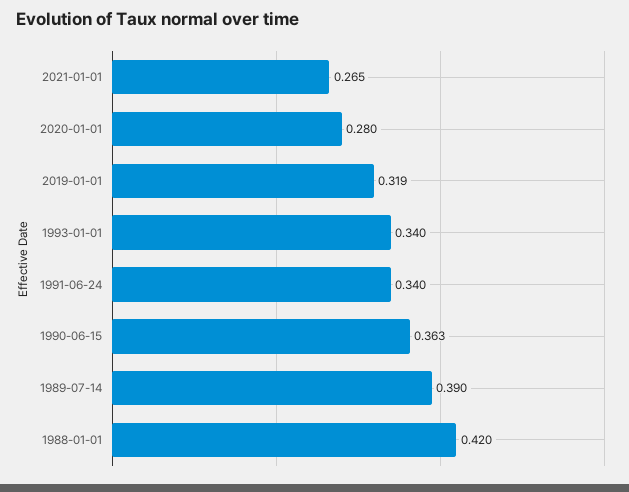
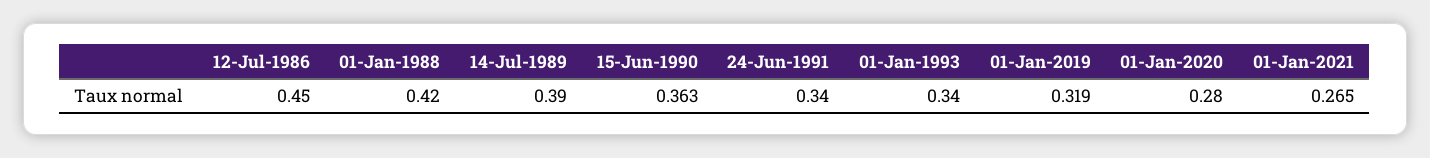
12-Jul-1986: none -> 0.45

